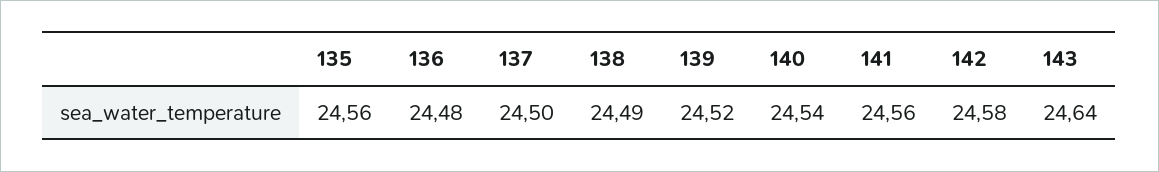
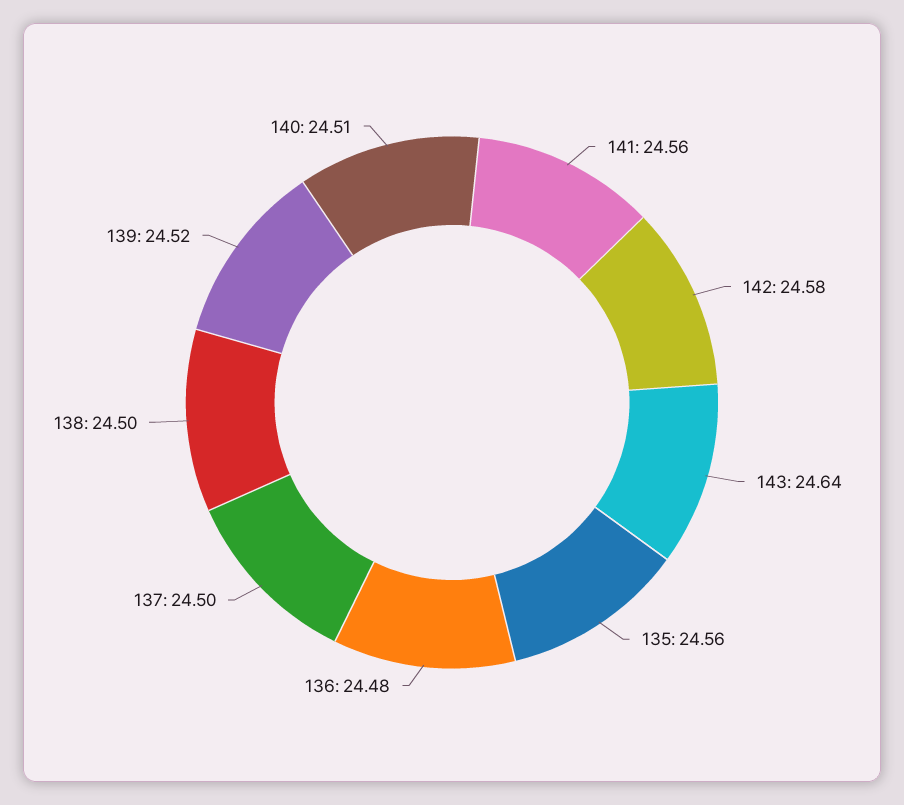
138: 24.49 -> 24.5
140: 24.54 -> 24.51

